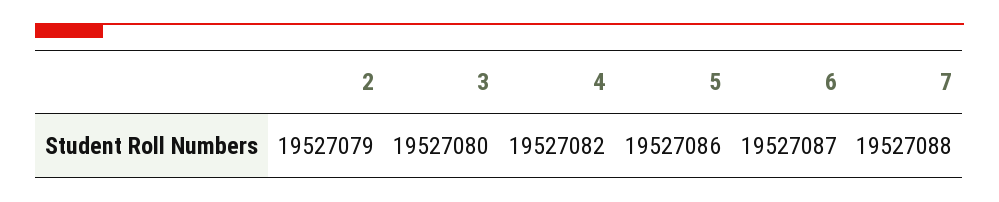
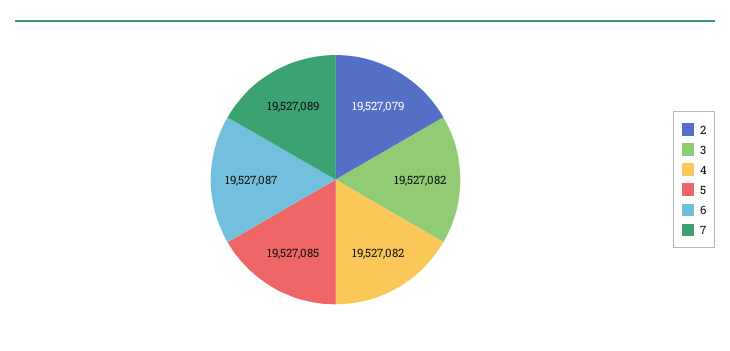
3: 19527080 -> 19527082
5: 19527086 -> 19527085
7: 19527088 -> 19527089

